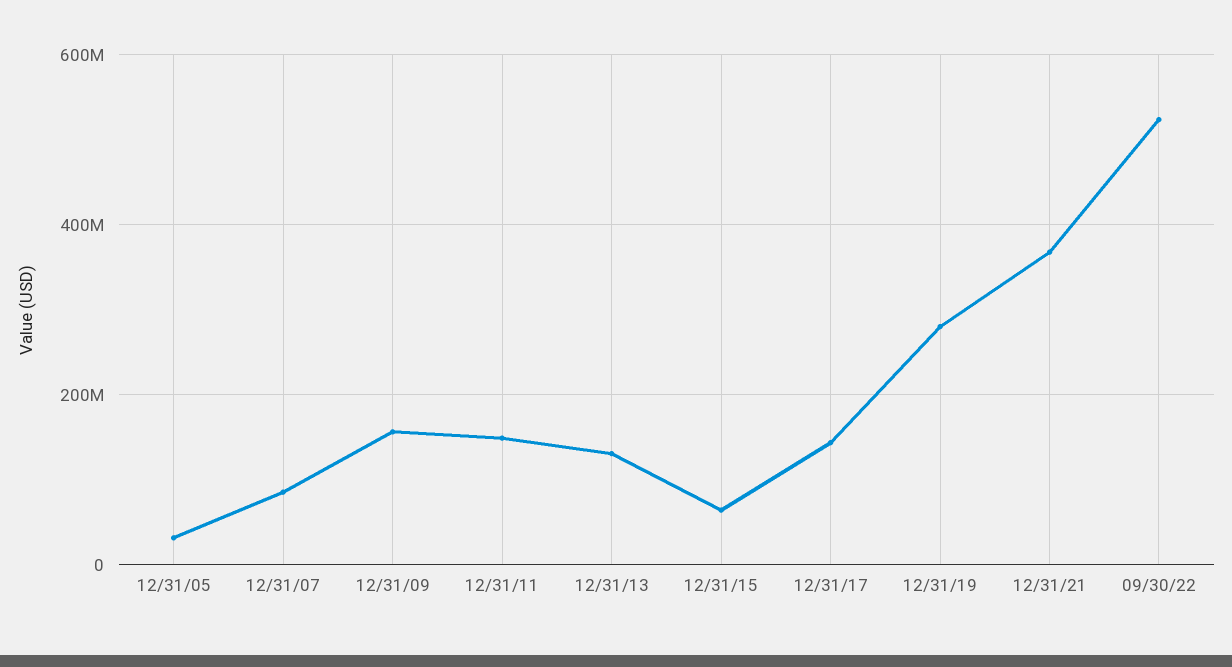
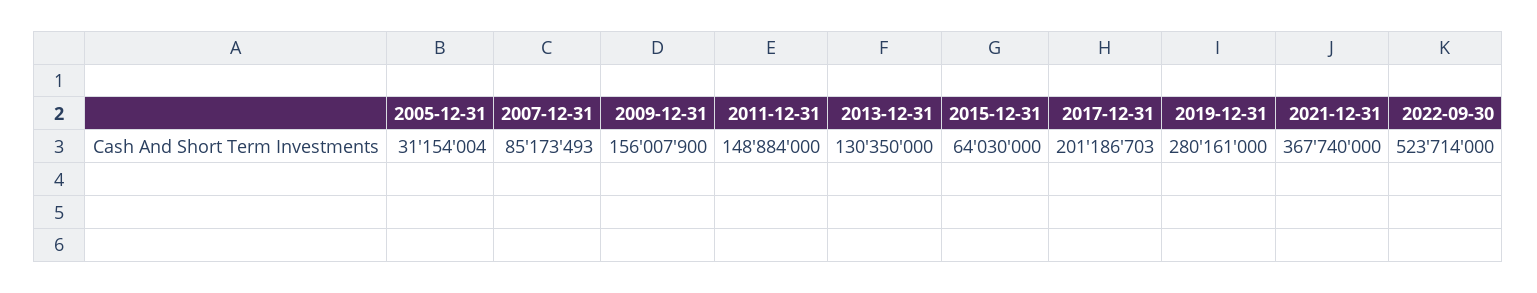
12/31/17: 140000000 -> 201186703

